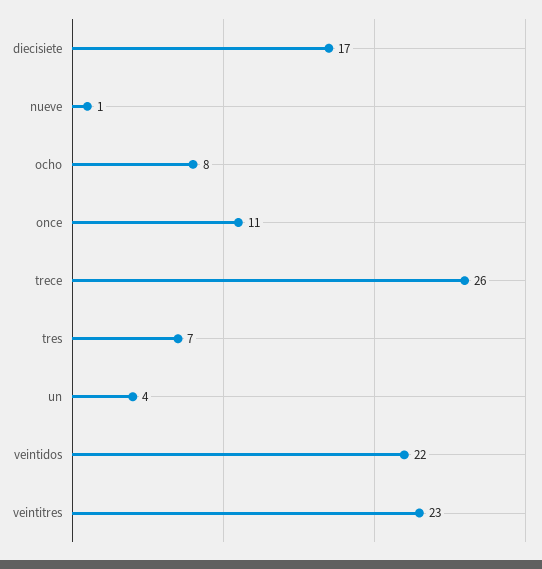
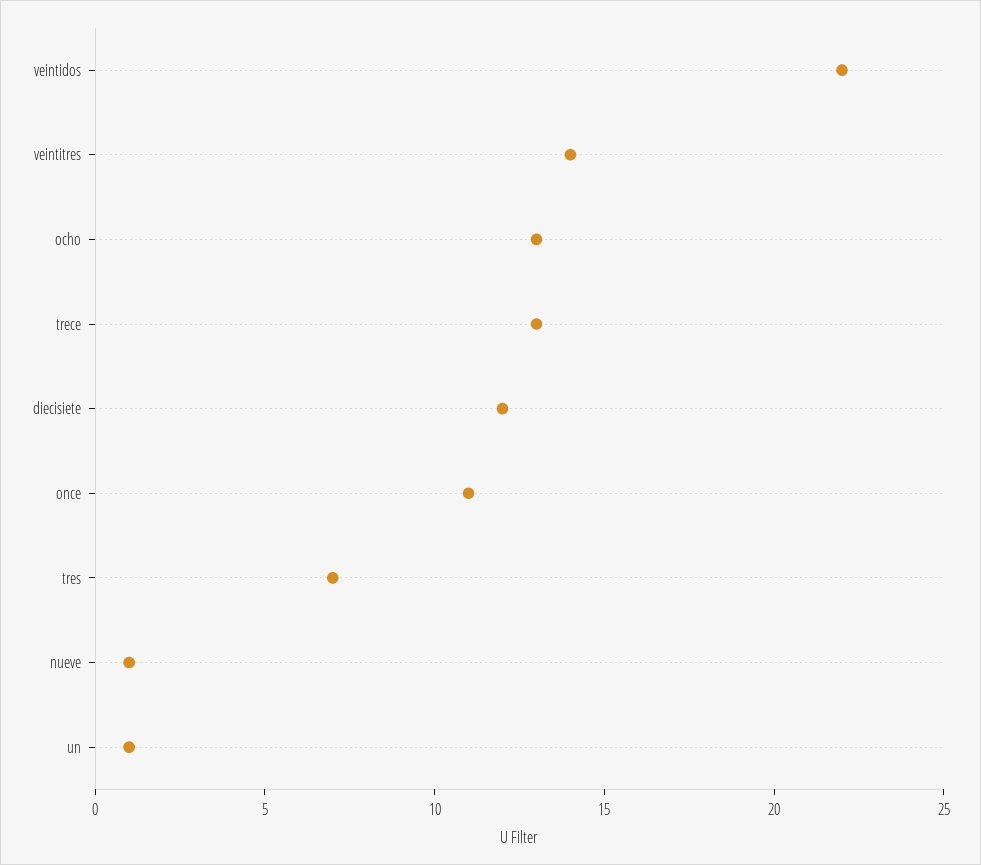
diecisiete: 17 -> 12
ocho: 8 -> 13
trece: 26 -> 13
un: 4 -> 1
veintitres: 23 -> 14

